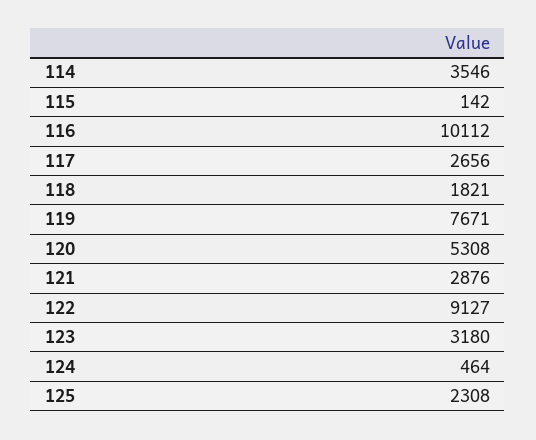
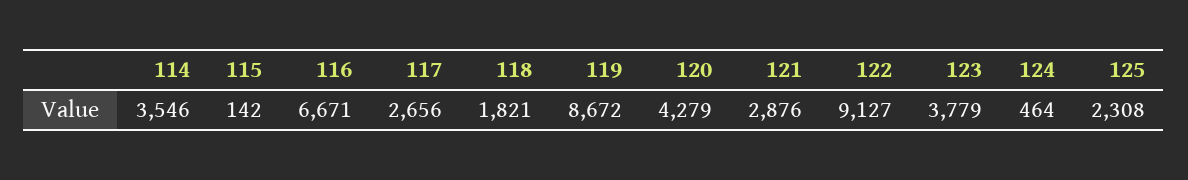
116: 10112 -> 6671
119: 7671 -> 8672
120: 5308 -> 4279
123: 3180 -> 3779

